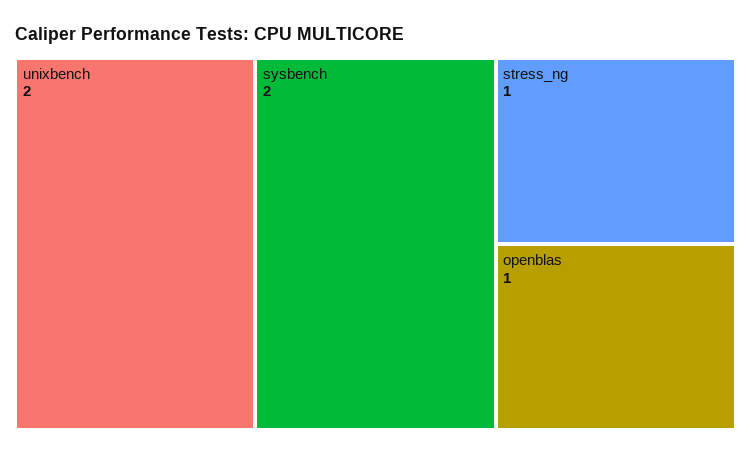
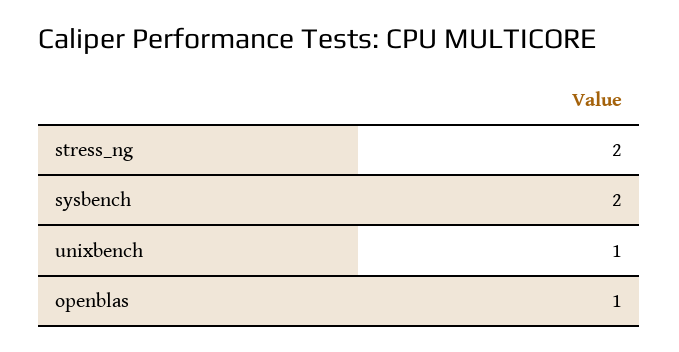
unixbench: 2 -> 1
stress_ng: 1 -> 2

